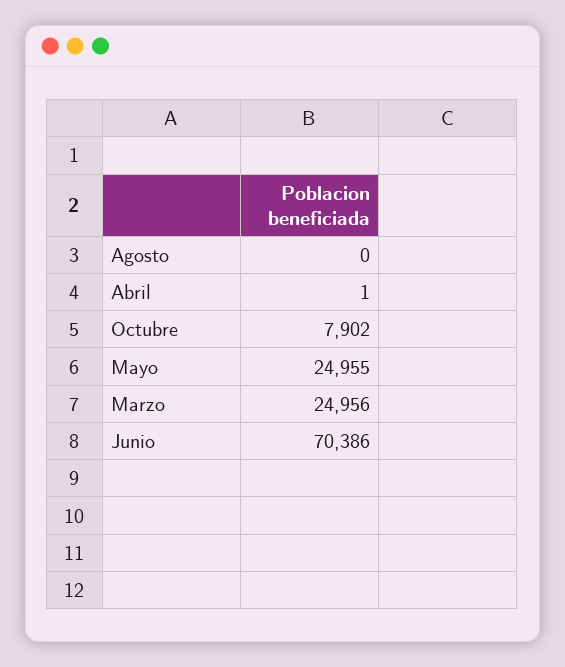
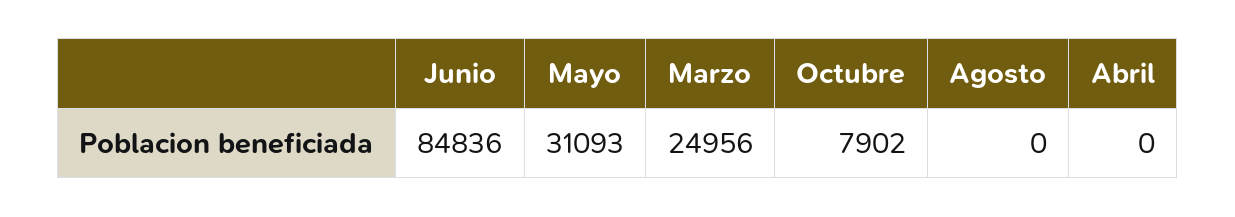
Abril: 1 -> 0
Mayo: 24955 -> 31093
Junio: 70386 -> 84836

